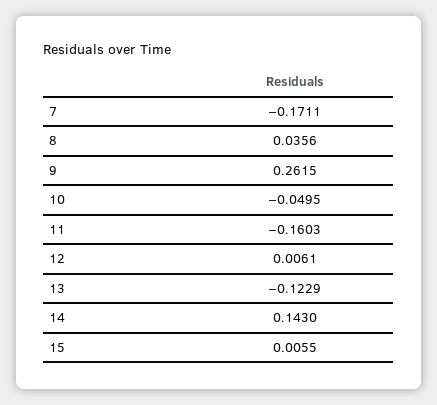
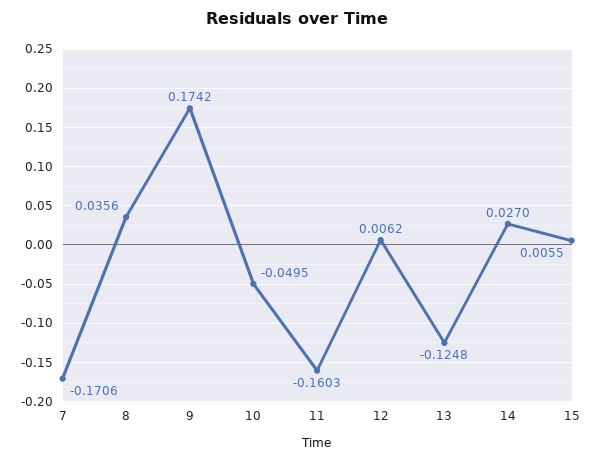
7: -0.1711 -> -0.1706
9: 0.2615 -> 0.1742
12: 0.0061 -> 0.0062
13: -0.1229 -> -0.1248
14: 0.143 -> 0.027

